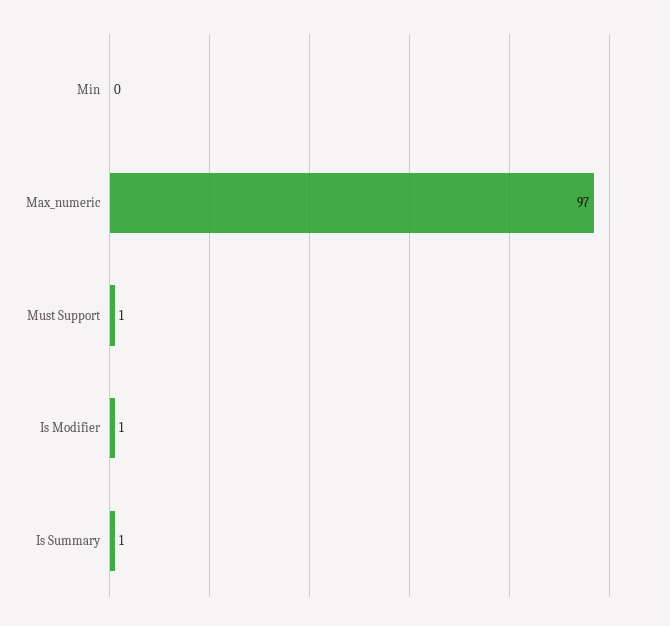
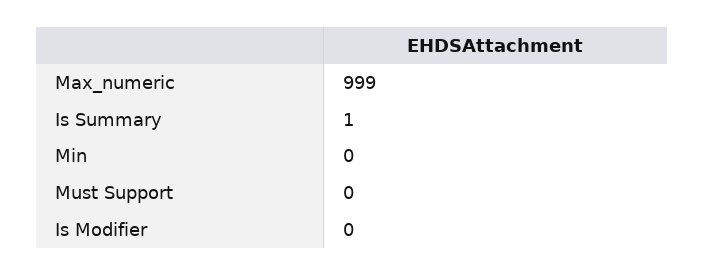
Max_numeric: 97 -> 999
Must Support: 1 -> 0
Is Modifier: 1 -> 0

